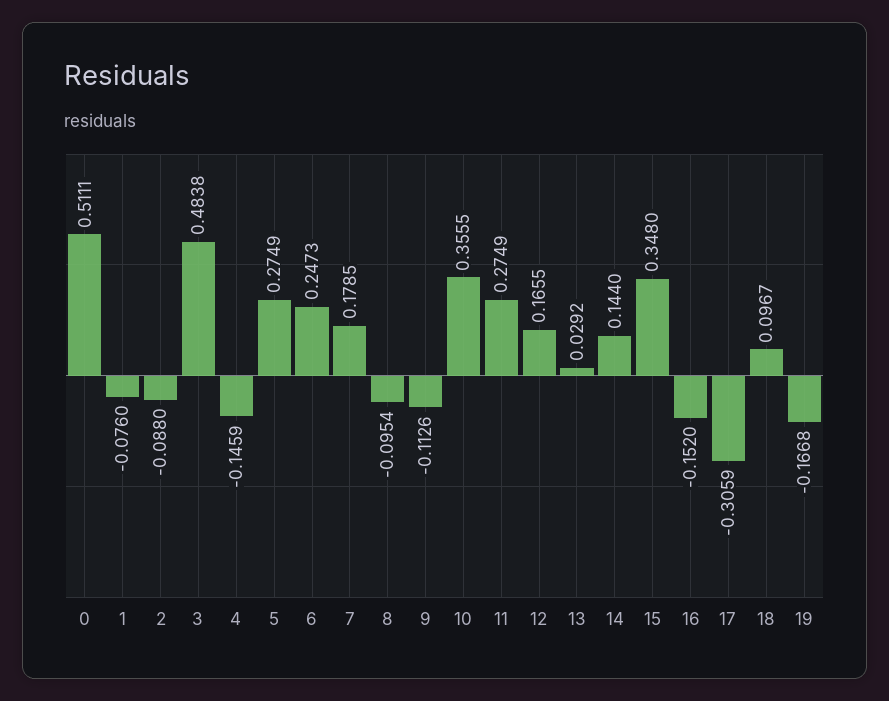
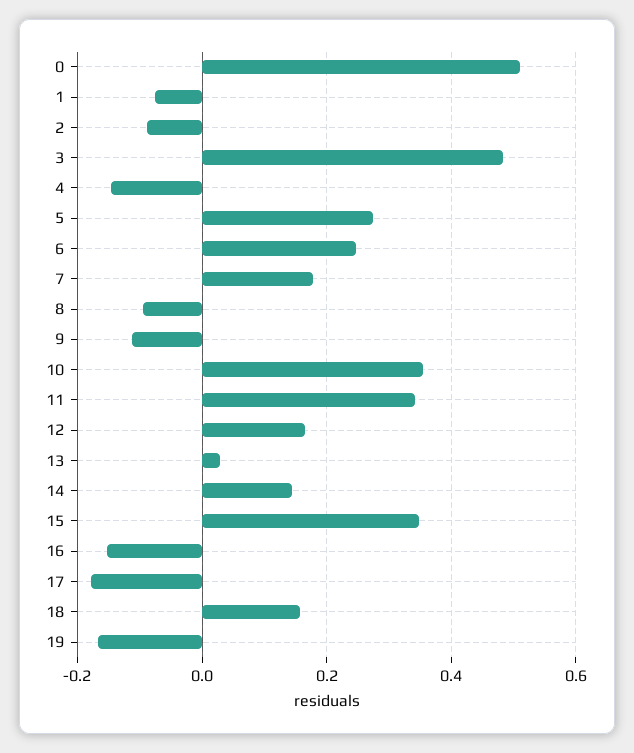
11: 0.2749 -> 0.34
17: -0.3059 -> -0.18
18: 0.0967 -> 0.16

